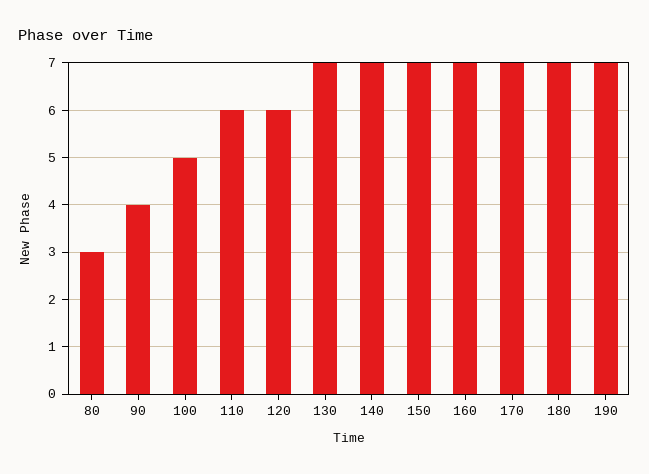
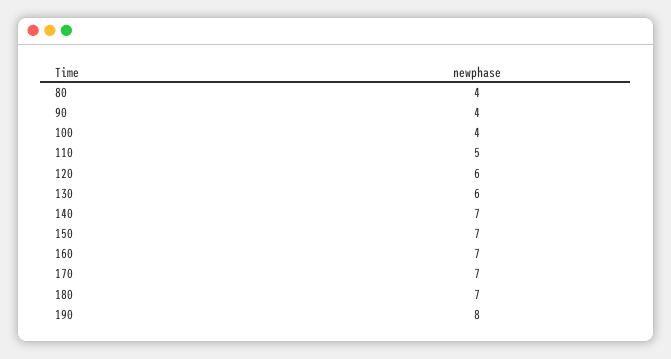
80: 3 -> 4
100: 5 -> 4
110: 6 -> 5
130: 7 -> 6
190: 7 -> 8

